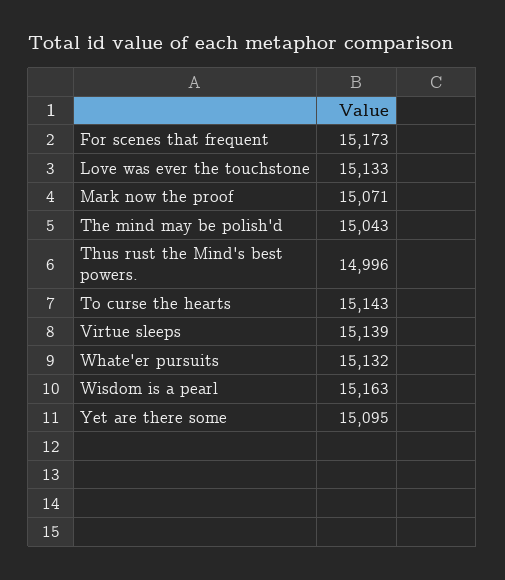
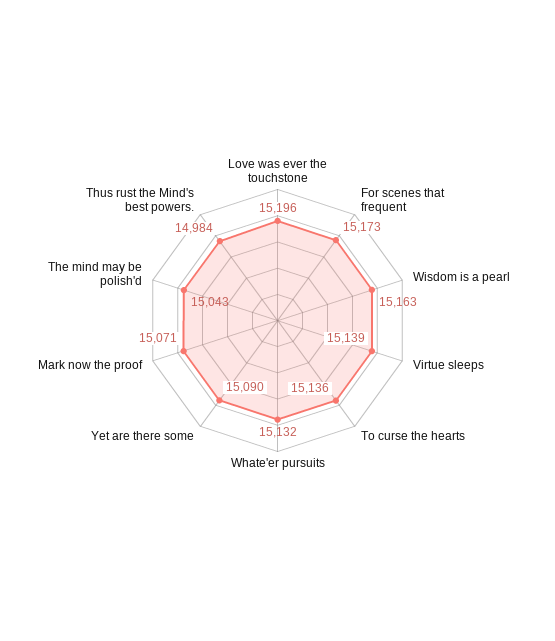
Love was ever the touchstone: 15133 -> 15196
Thus rust the Mind's best powers.: 14996 -> 14984
To curse the hearts: 15143 -> 15136
Yet are there some: 15095 -> 15090

